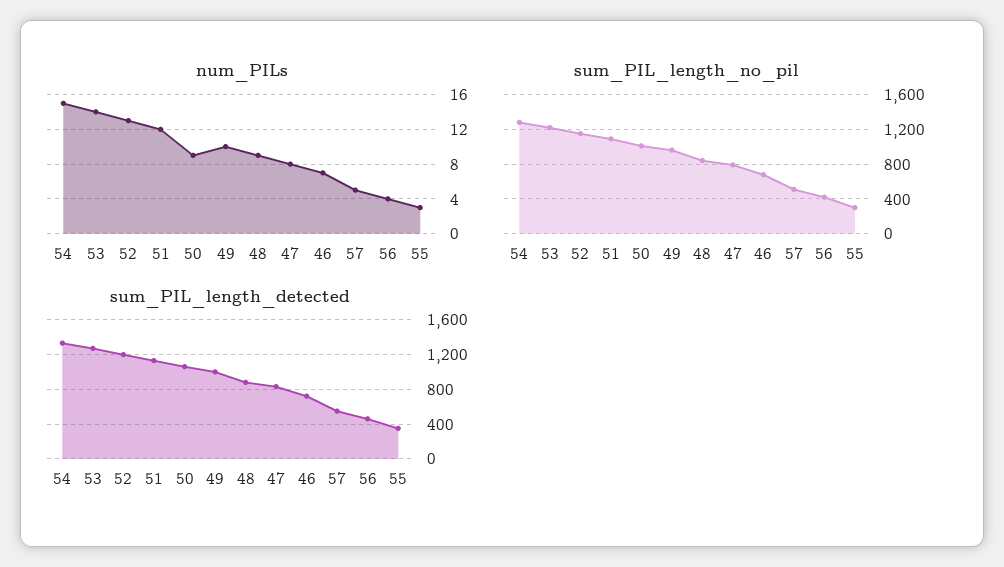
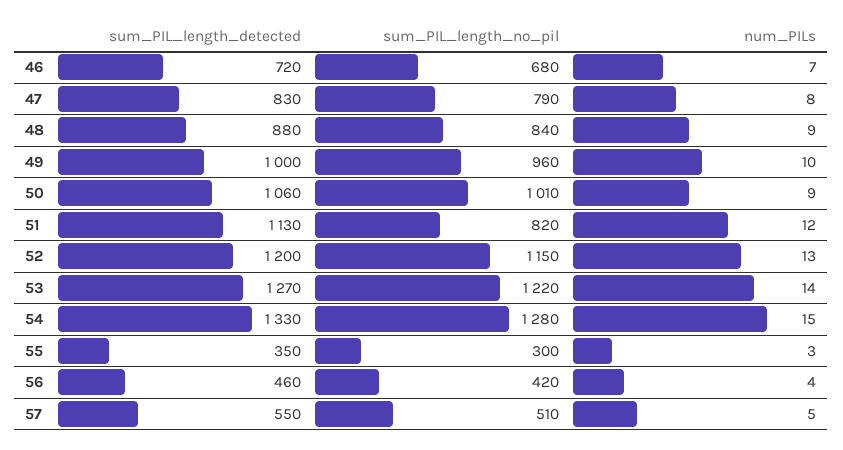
sum_PIL_length_no_pil, 51: 1100 -> 820

